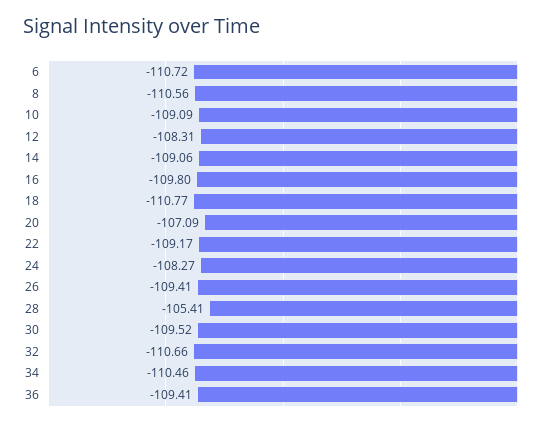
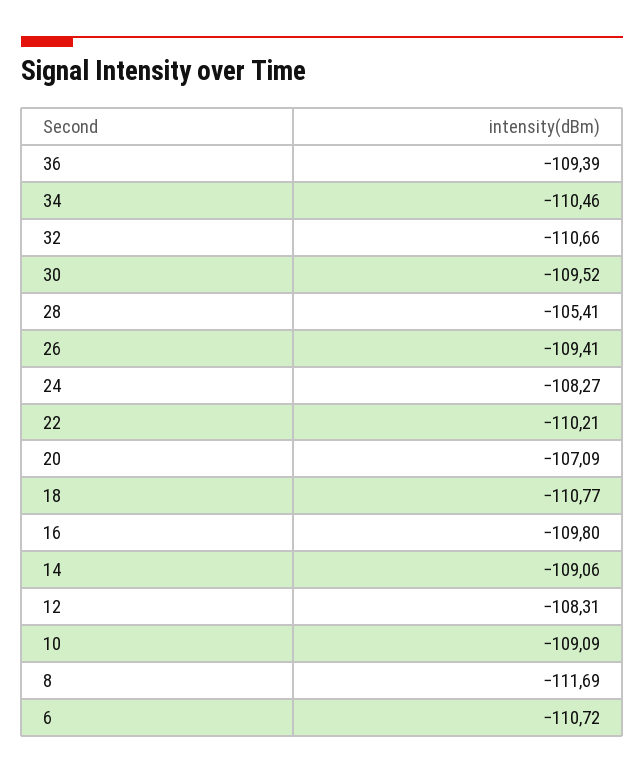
8: -110.56 -> -111.69
22: -109.17 -> -110.21
36: -109.41 -> -109.39

